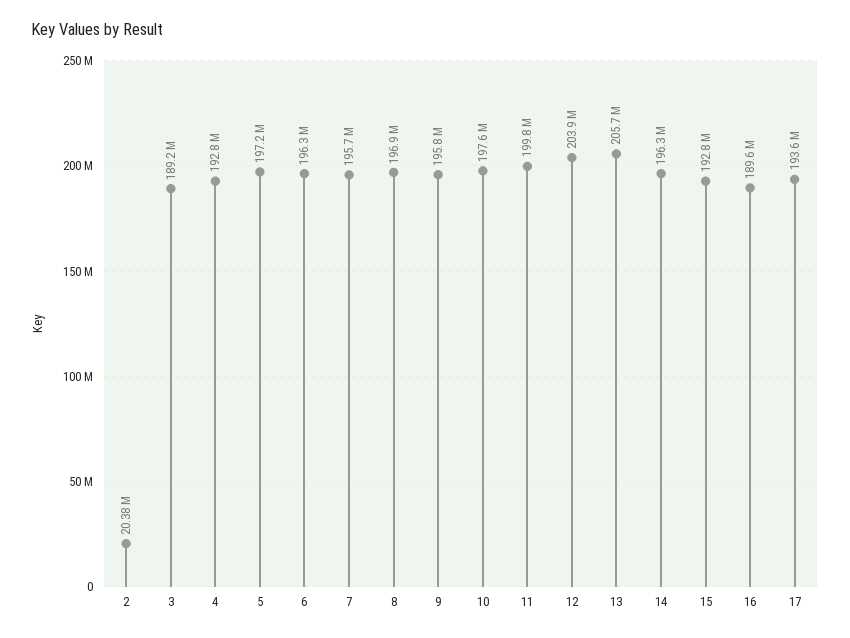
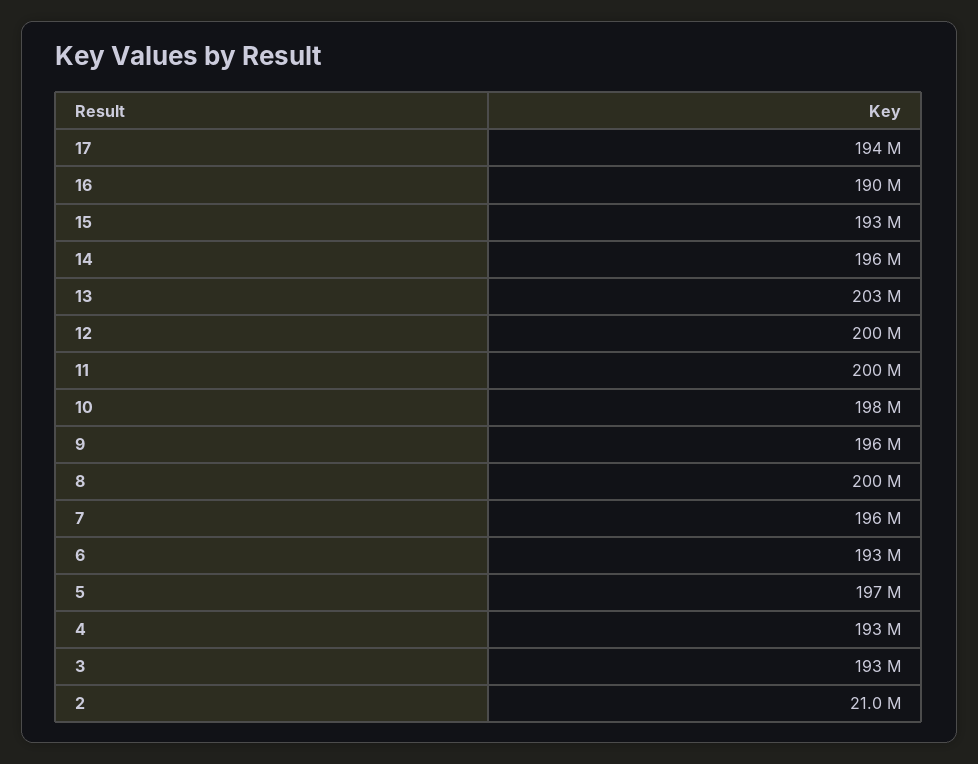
2: 20380000 -> 21000000
3: 189200000 -> 193000000
6: 196300000 -> 193000000
8: 196900000 -> 200000000
12: 203900000 -> 200000000
13: 205700000 -> 203000000

